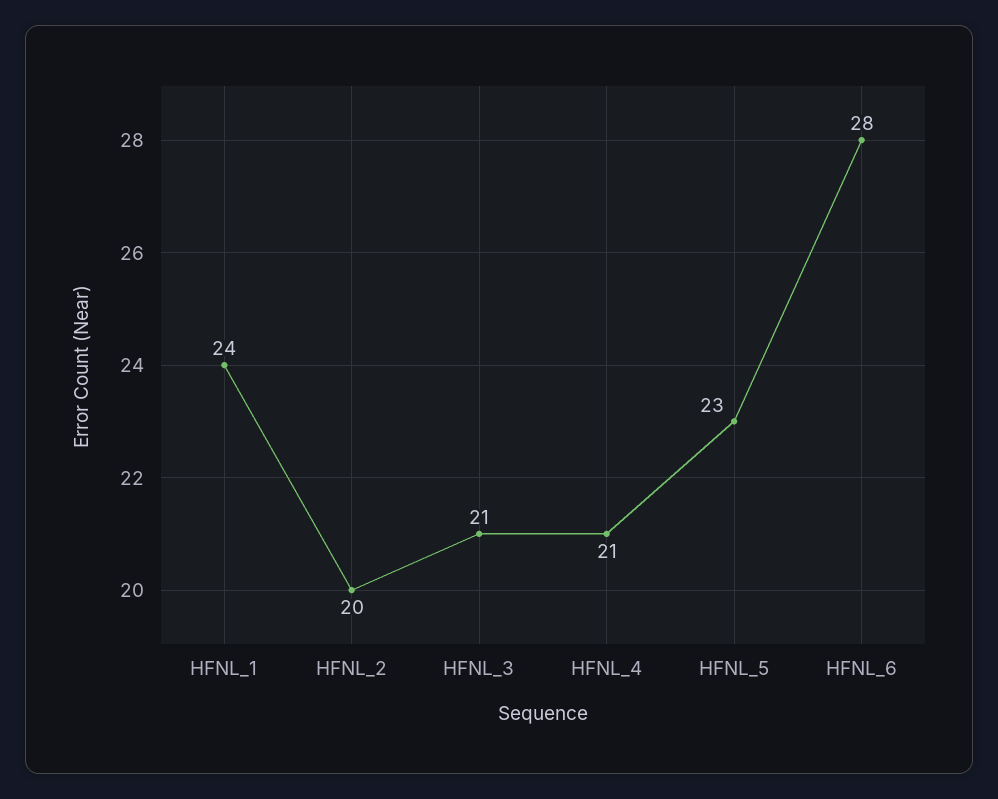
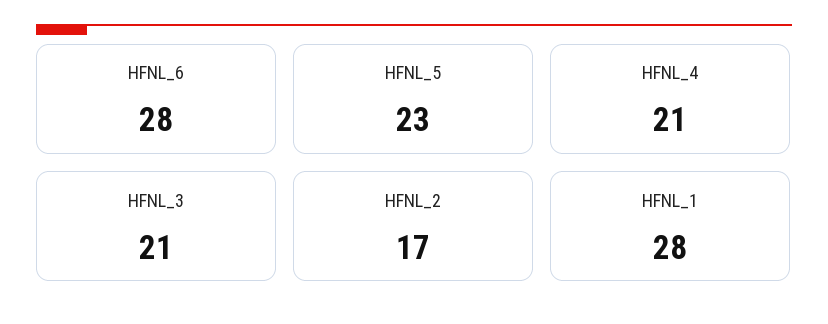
HFNL_1: 24 -> 28
HFNL_2: 20 -> 17

